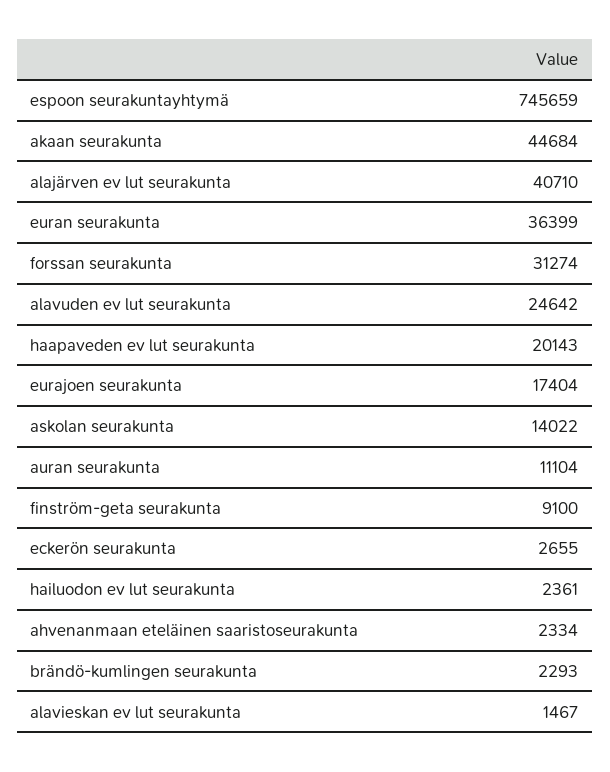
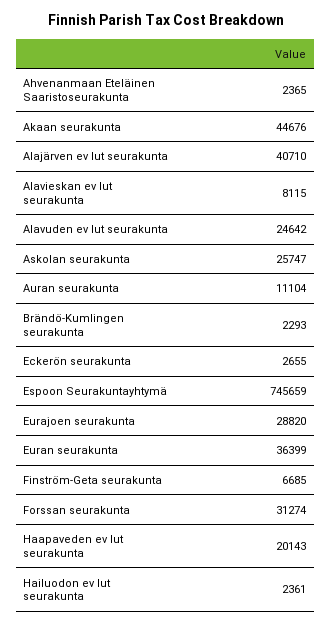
akaan seurakunta: 44684 -> 44676
eurajoen seurakunta: 17404 -> 28820
askolan seurakunta: 14022 -> 25747
finström-geta seurakunta: 9100 -> 6685
ahvenanmaan eteläinen saaristoseurakunta: 2334 -> 2365
alavieskan ev lut seurakunta: 1467 -> 8115

